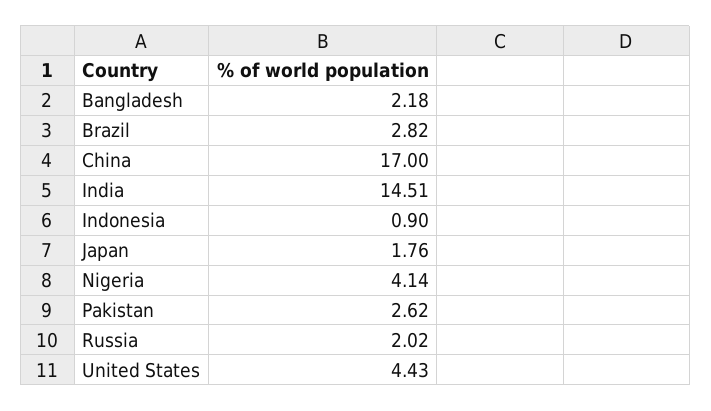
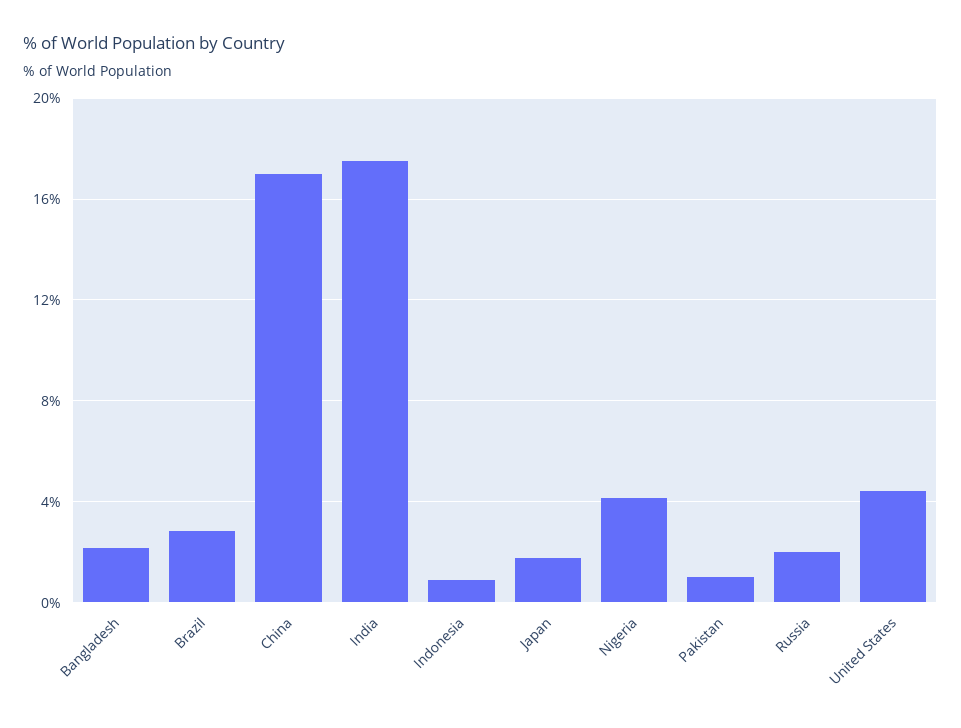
India: 14.51 -> 17.5
Pakistan: 2.62 -> 1

